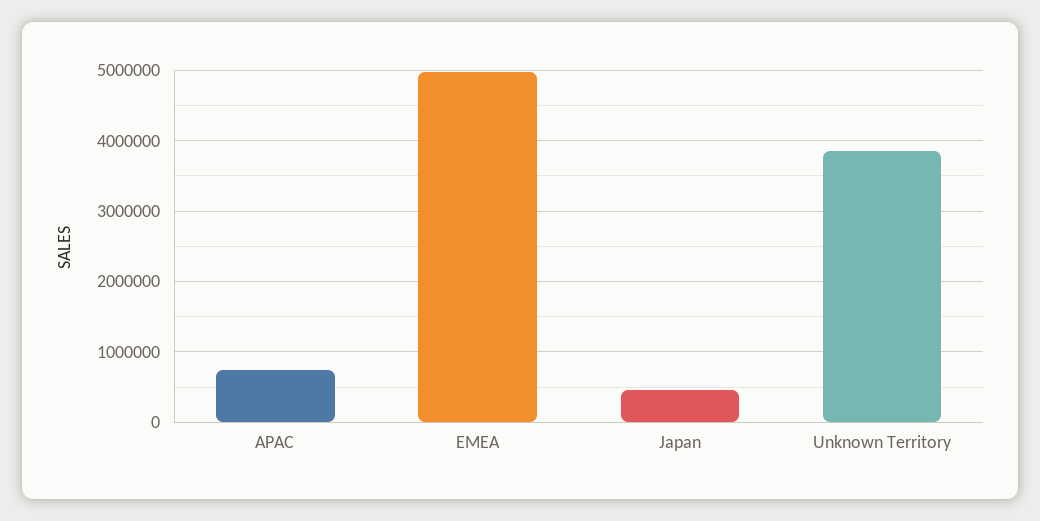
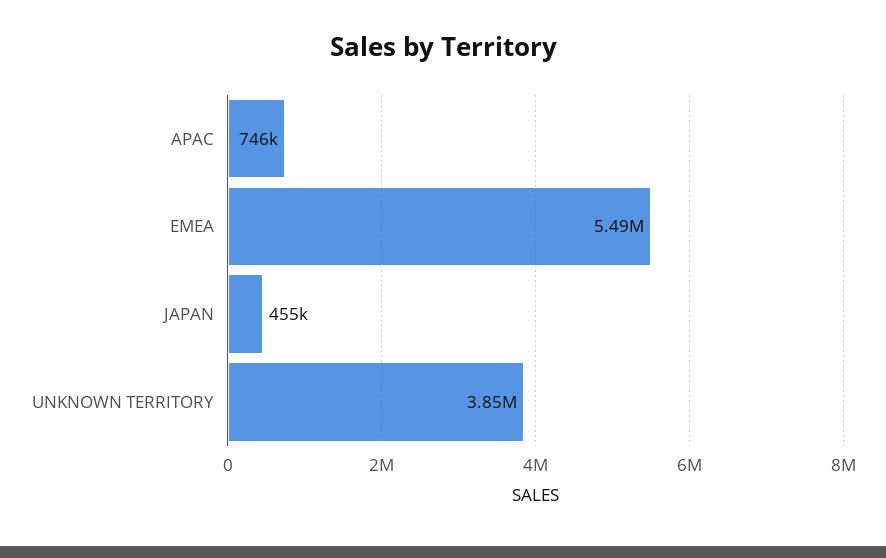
EMEA: 5000000 -> 5490000

